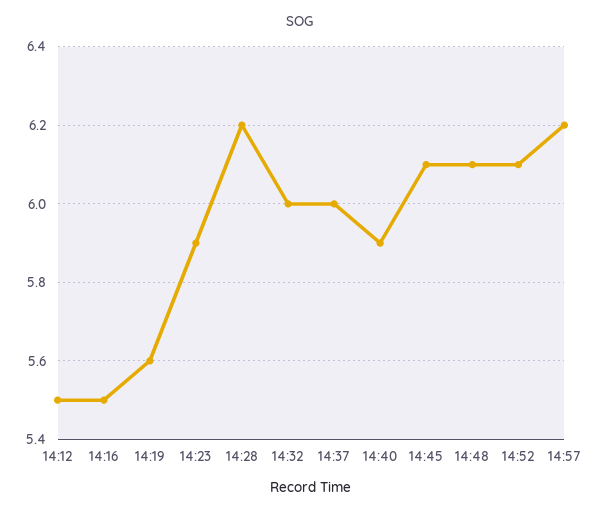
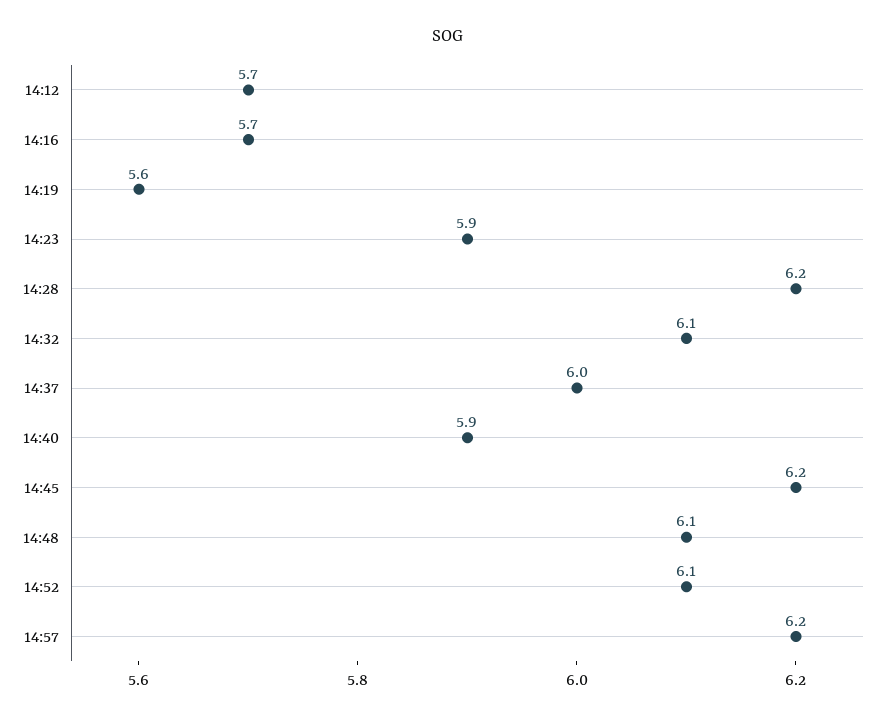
14:12: 5.5 -> 5.7
14:16: 5.5 -> 5.7
14:32: 6 -> 6.1
14:45: 6.1 -> 6.2

